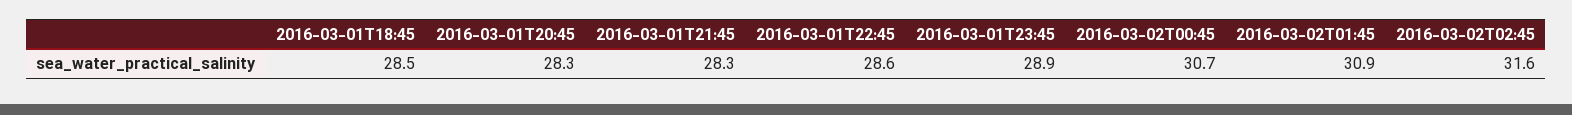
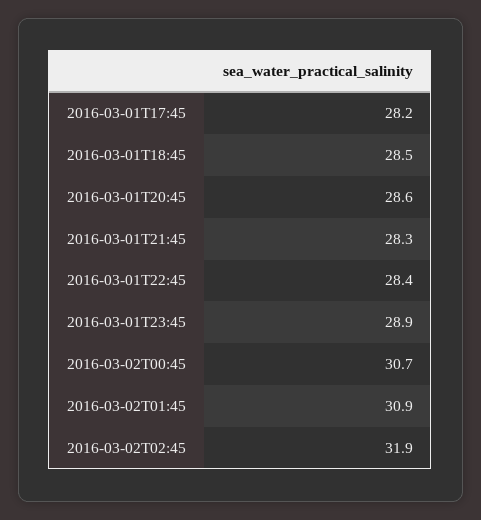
2016-03-01T20:45: 28.3 -> 28.6
2016-03-01T22:45: 28.6 -> 28.4
2016-03-02T02:45: 31.6 -> 31.9
2016-03-01T17:45: none -> 28.2

